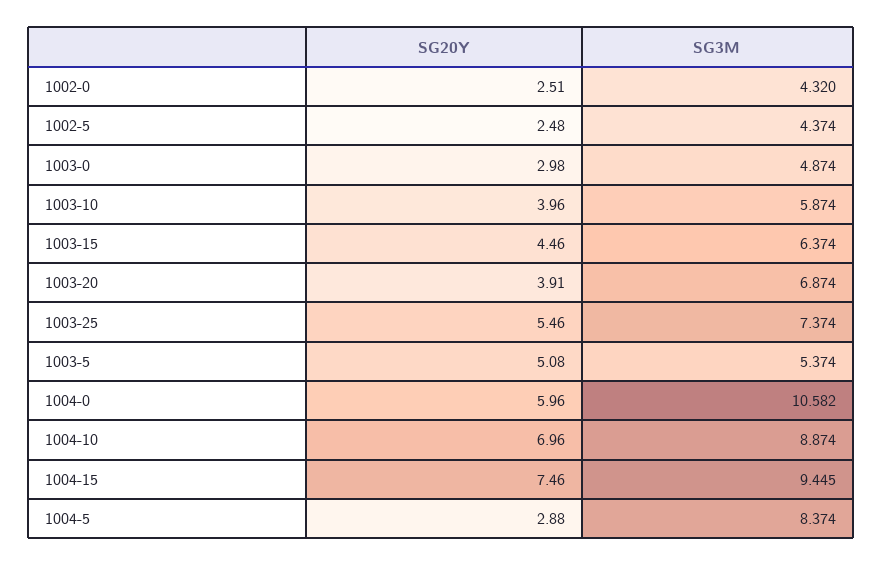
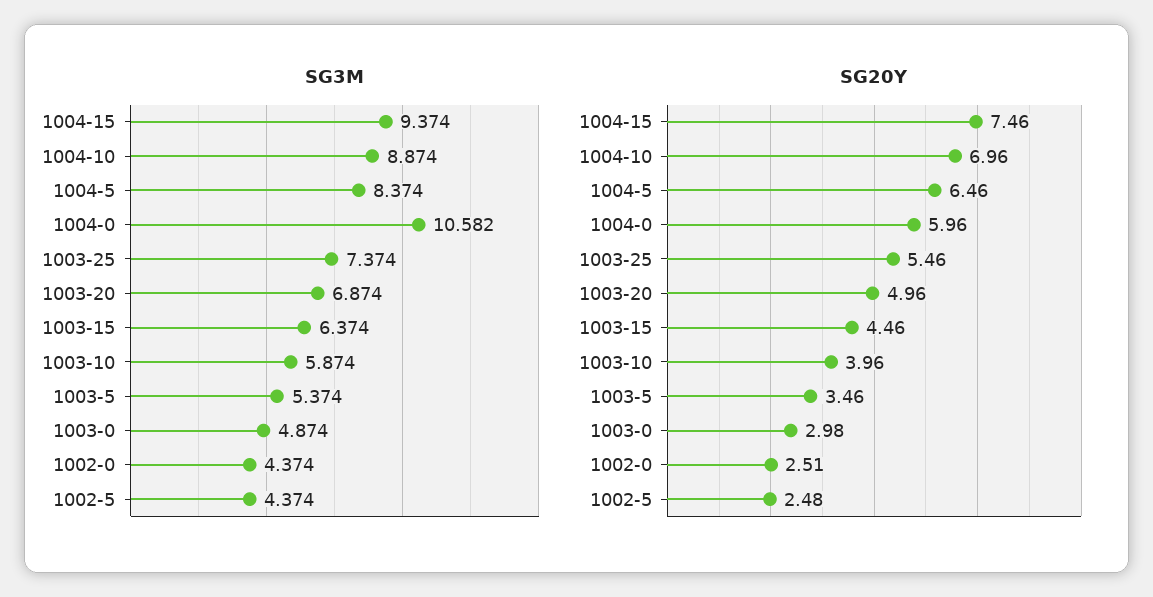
SG3M, 1002-0: 4.32 -> 4.374
SG20Y, 1003-20: 3.91 -> 4.96
SG20Y, 1003-5: 5.08 -> 3.46
SG3M, 1004-15: 9.445 -> 9.374
SG20Y, 1004-5: 2.88 -> 6.46

